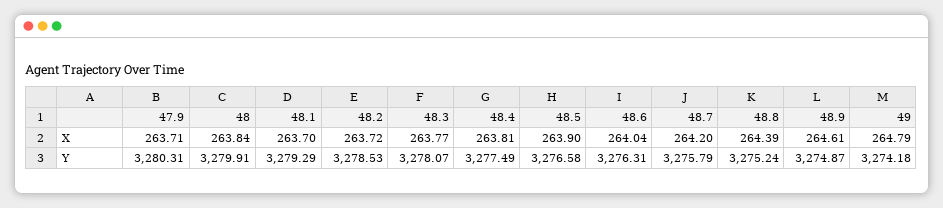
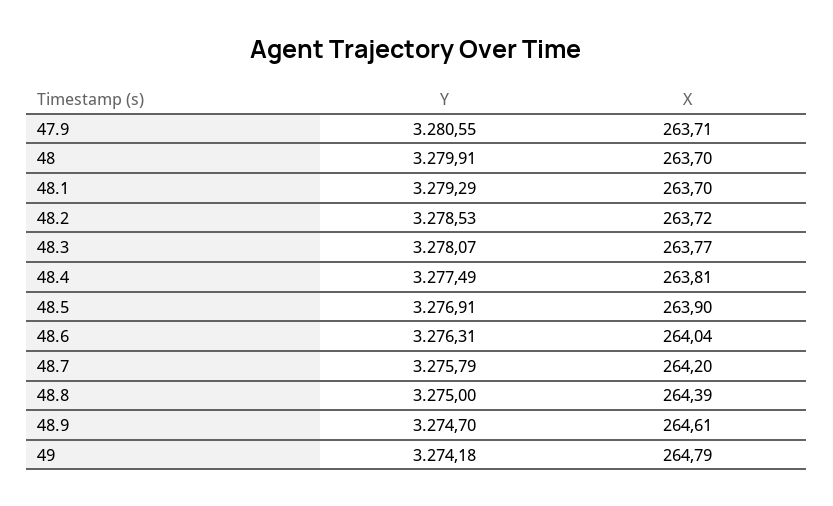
48, X: 263.84 -> 263.7
47.9, Y: 3280.31 -> 3280.55
48.5, Y: 3276.58 -> 3276.91
48.8, Y: 3275.24 -> 3275
48.9, Y: 3274.87 -> 3274.7

